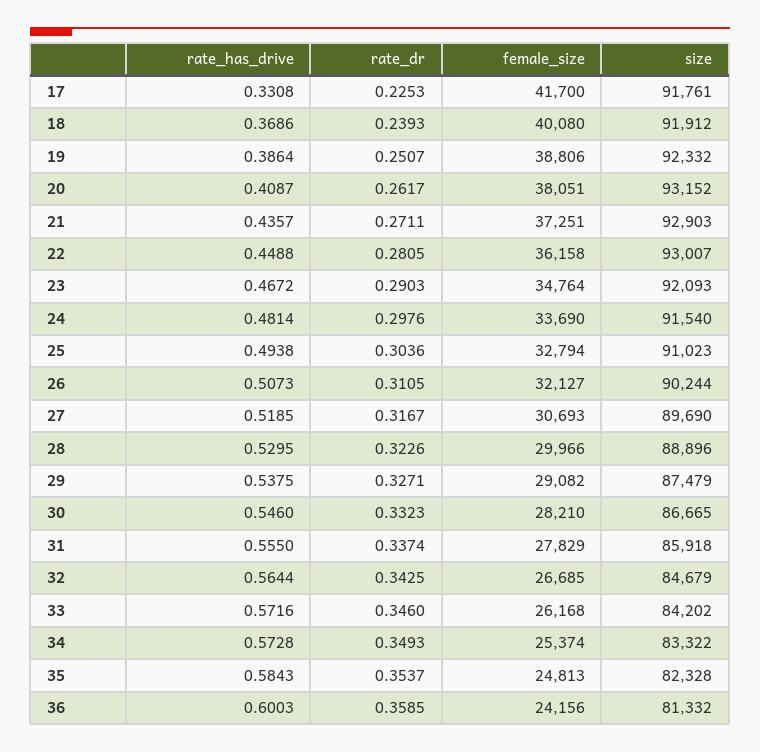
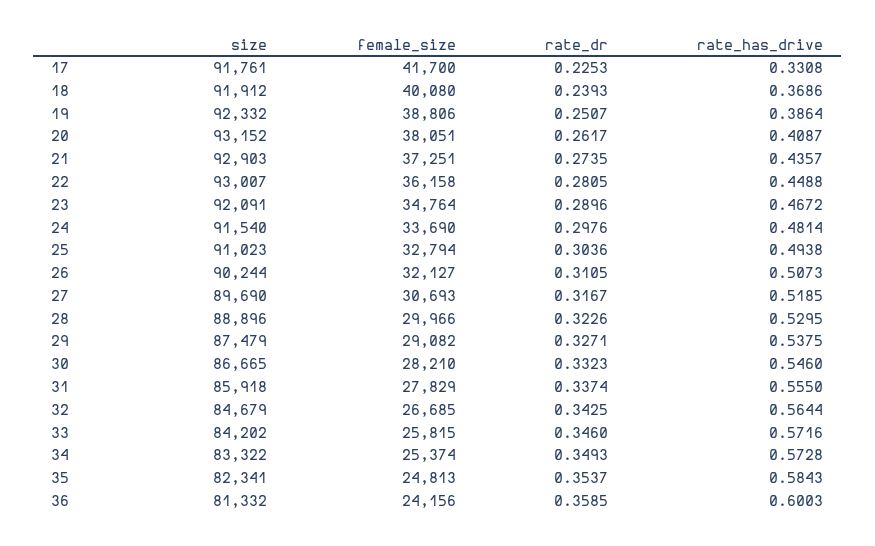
rate_dr, 21: 0.2711 -> 0.2735
rate_dr, 23: 0.2903 -> 0.2896
size, 23: 92093 -> 92091
female_size, 33: 26168 -> 25815
size, 35: 82328 -> 82341

